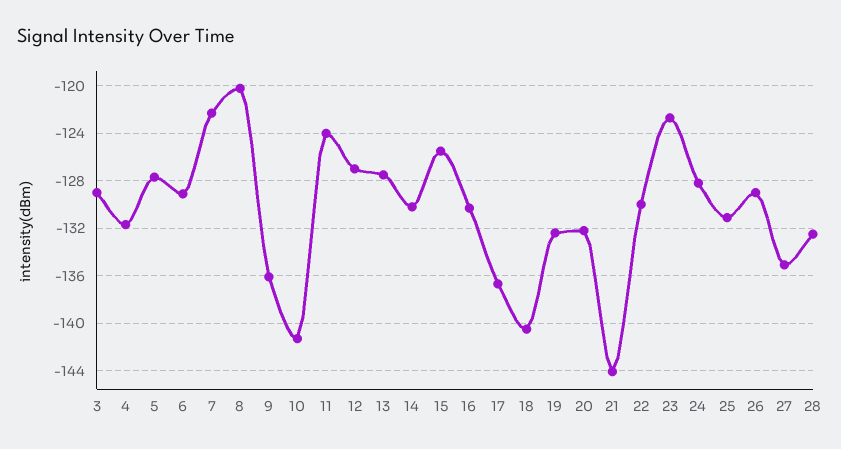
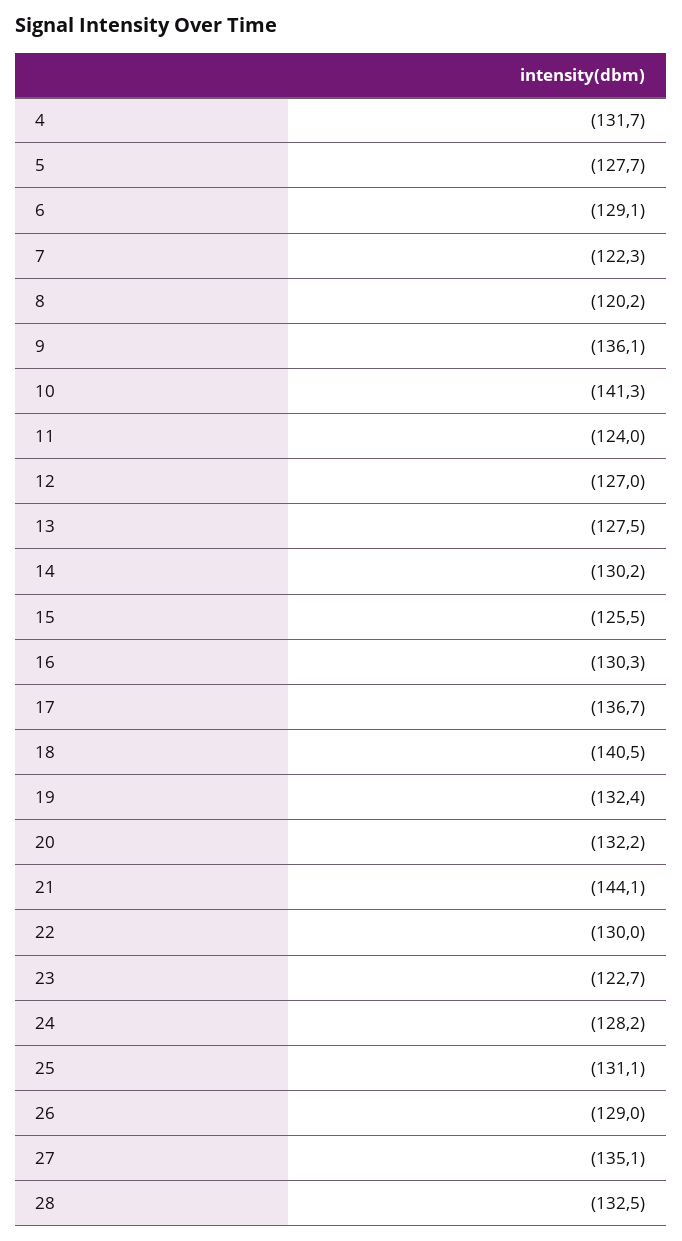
3: -129 -> none

